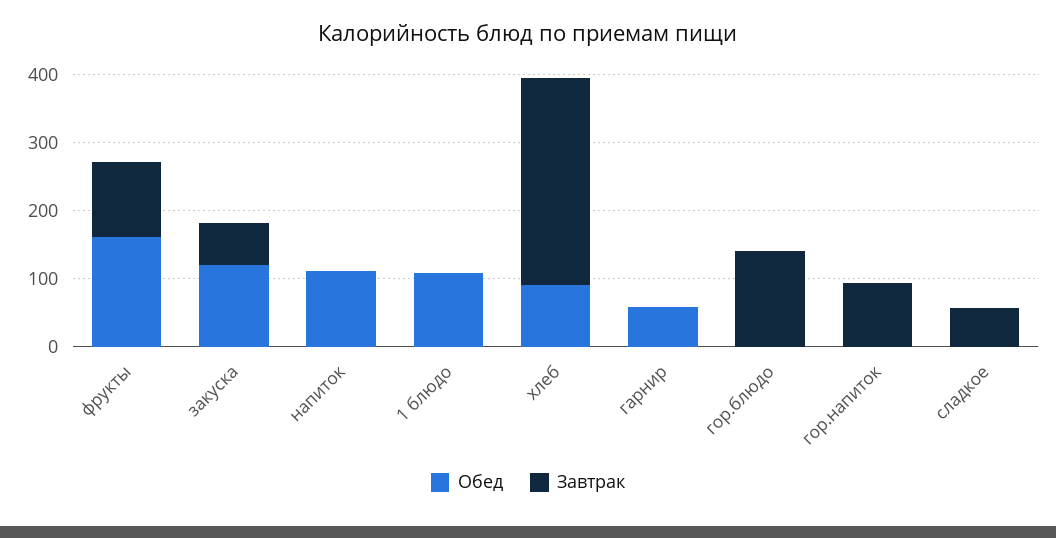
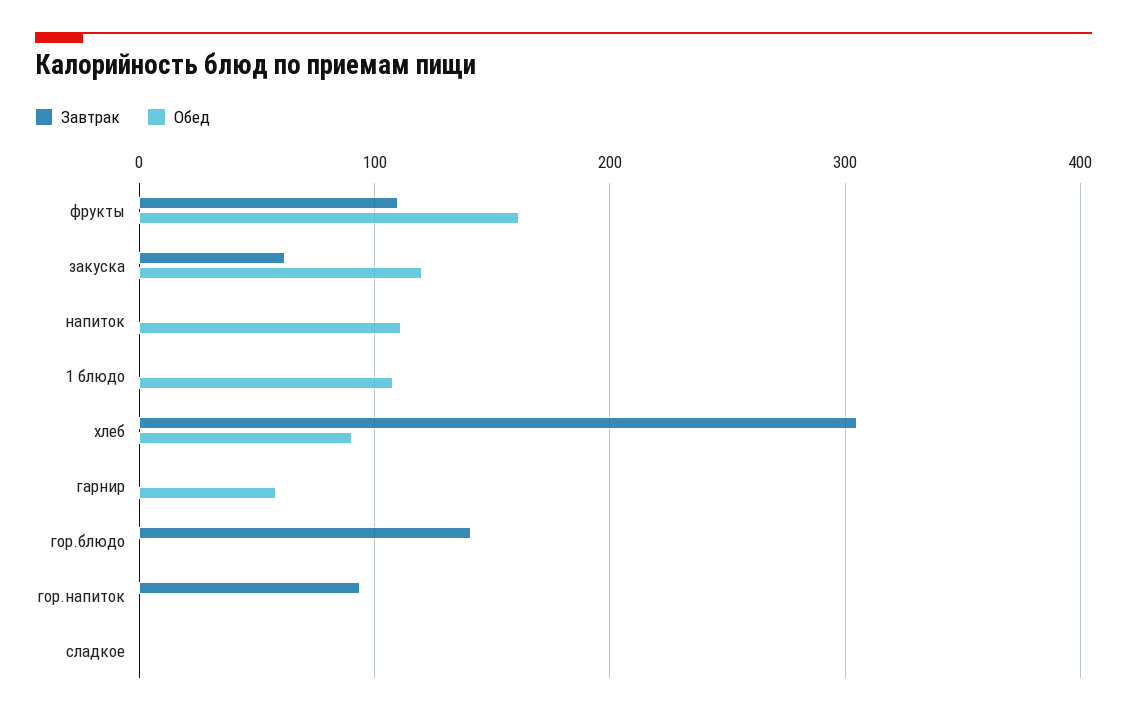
Завтрак, сладкое: 60 -> 0

